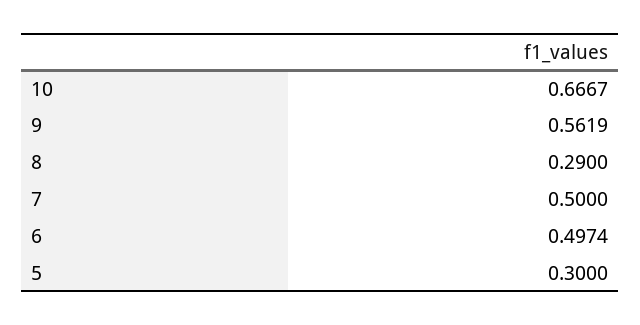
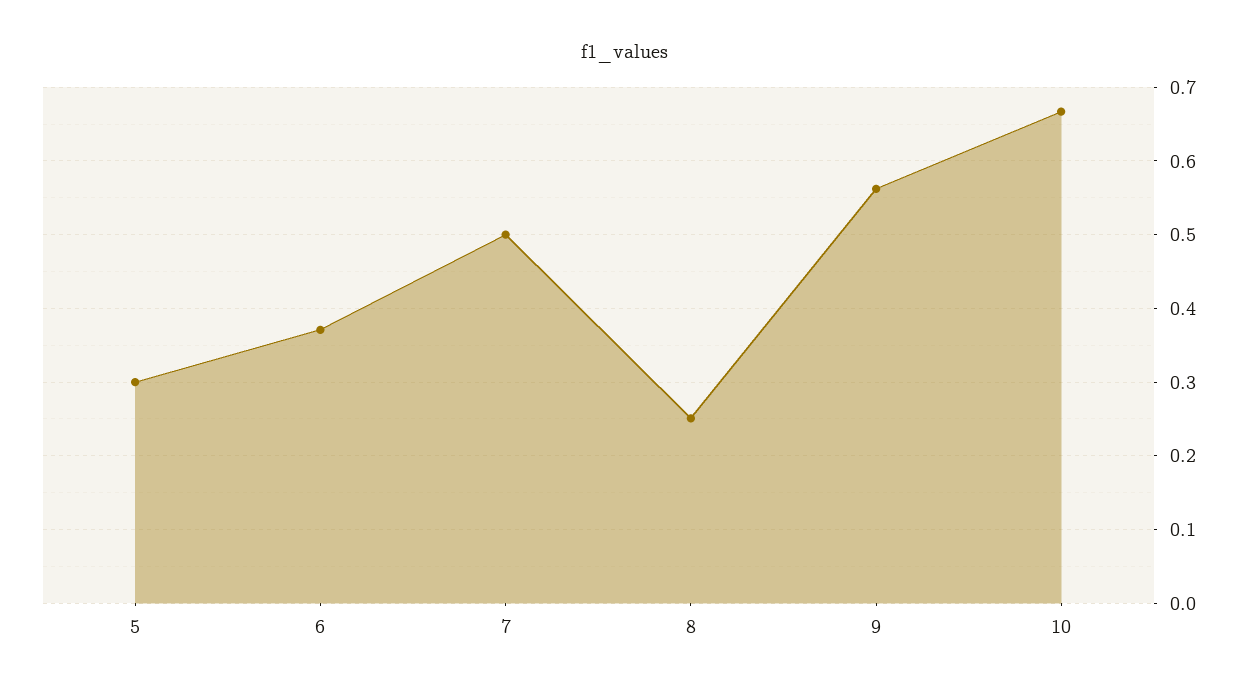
8: 0.29 -> 0.25
6: 0.4974 -> 0.37

